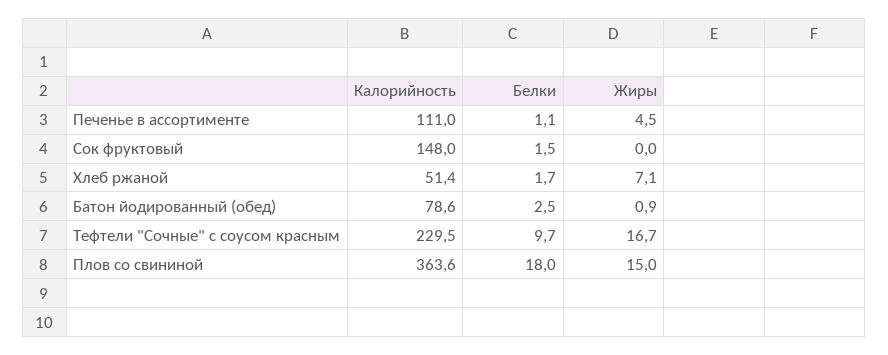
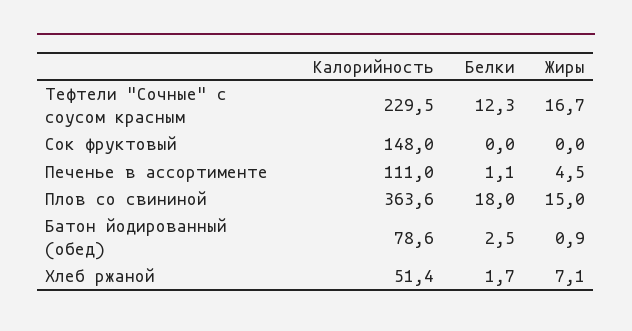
Белки, Сок фруктовый: 1.5 -> 0
Белки, Тефтели "Сочные" с соусом красным: 9.7 -> 12.3

